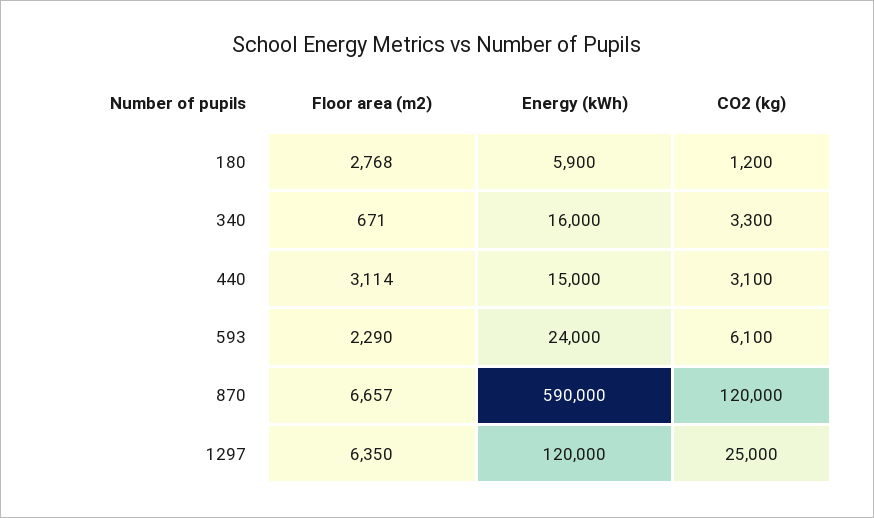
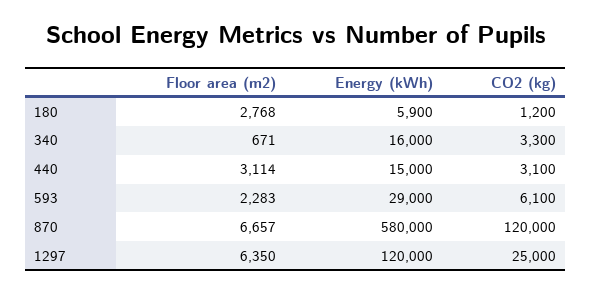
Floor area (m2), 593: 2290 -> 2283
Energy (kWh), 593: 24000 -> 29000
Energy (kWh), 870: 590000 -> 580000

